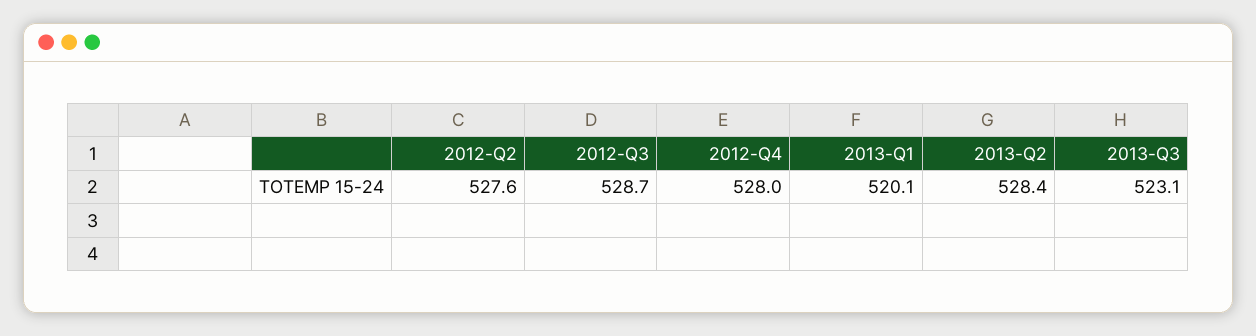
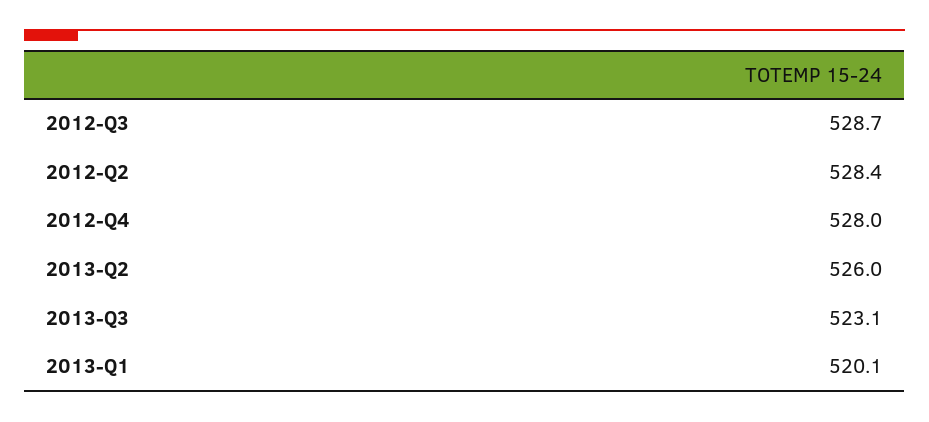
2012-Q2: 527.6 -> 528.4
2013-Q2: 528.4 -> 526

